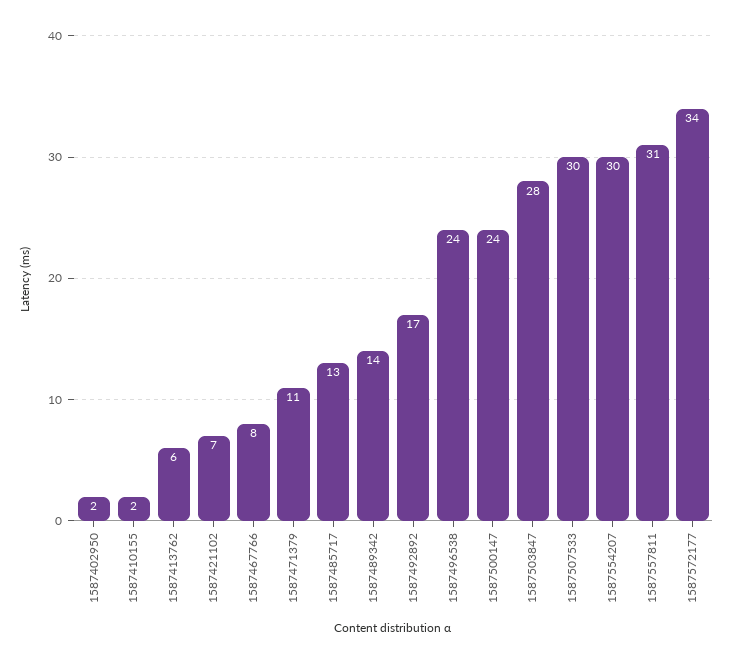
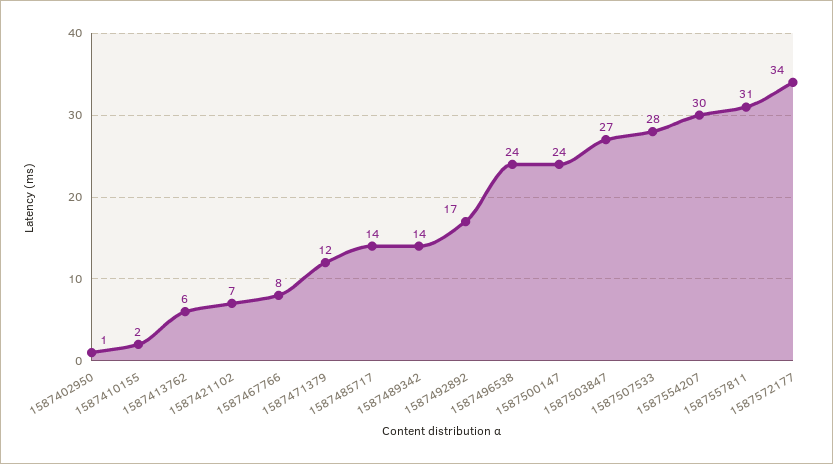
1587402950: 2 -> 1
1587471379: 11 -> 12
1587485717: 13 -> 14
1587503847: 28 -> 27
1587507533: 30 -> 28

